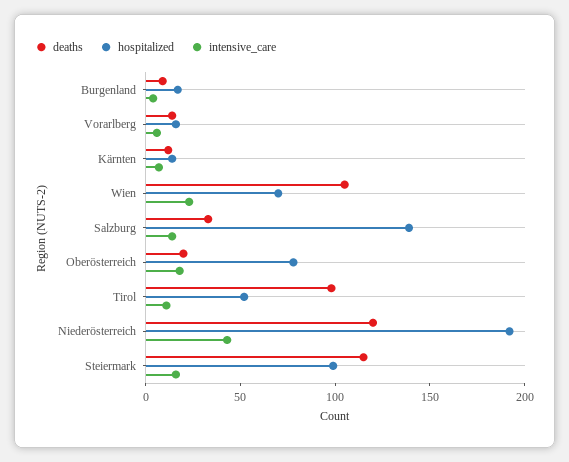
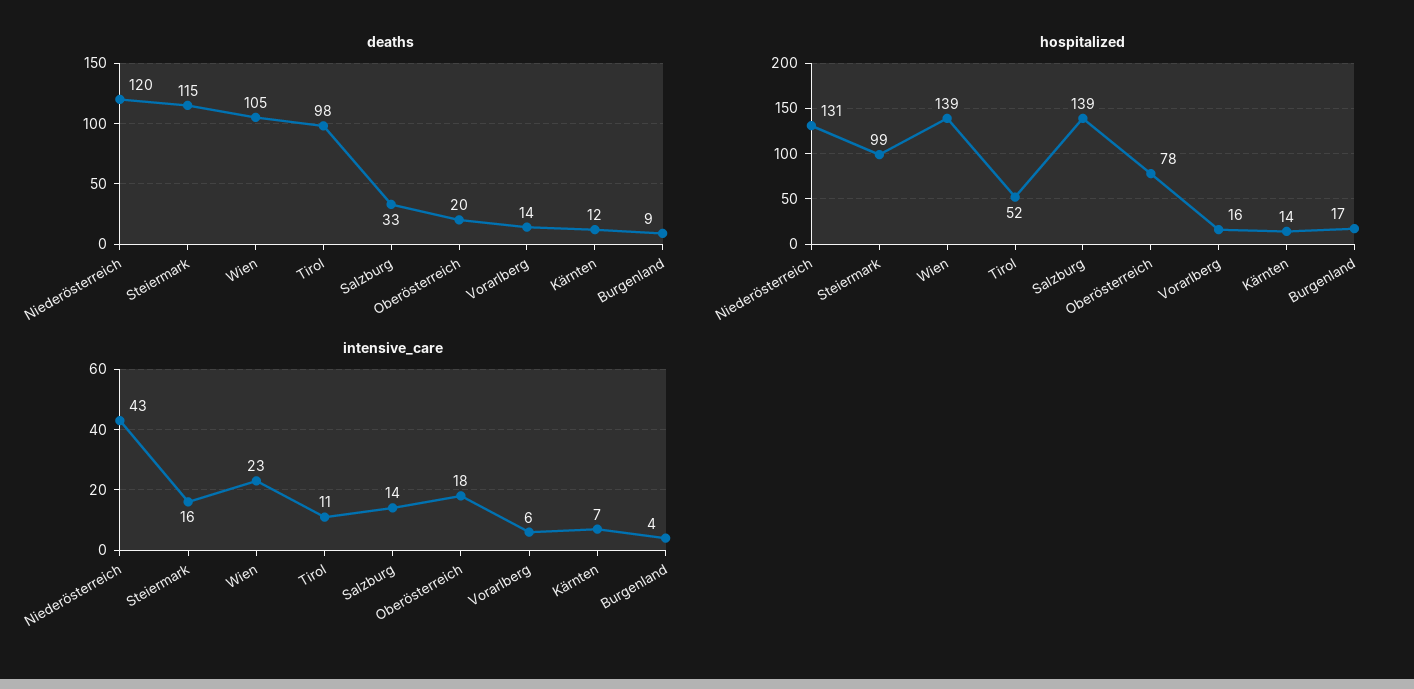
hospitalized, Wien: 70 -> 139
hospitalized, Niederösterreich: 190 -> 131

